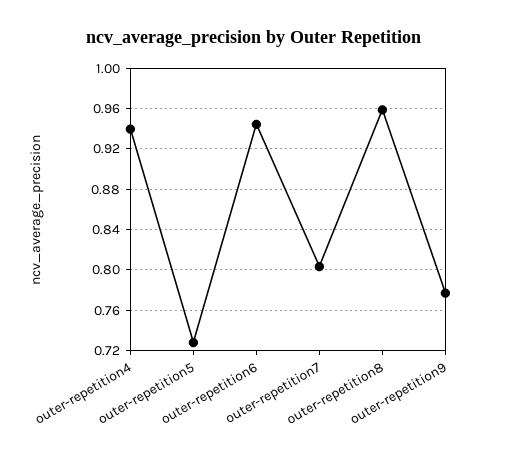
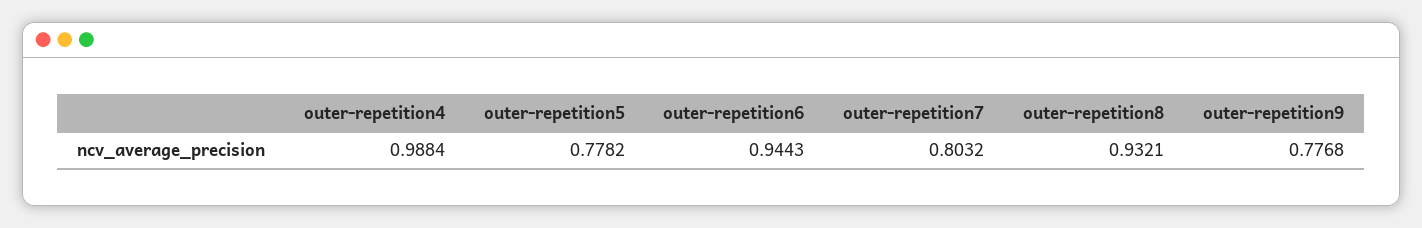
outer-repetition4: 0.94 -> 0.9884
outer-repetition5: 0.73 -> 0.7782
outer-repetition8: 0.96 -> 0.9321

